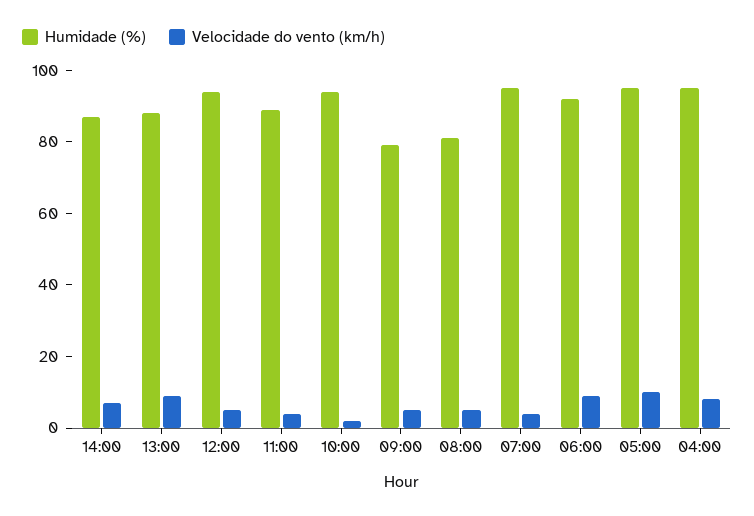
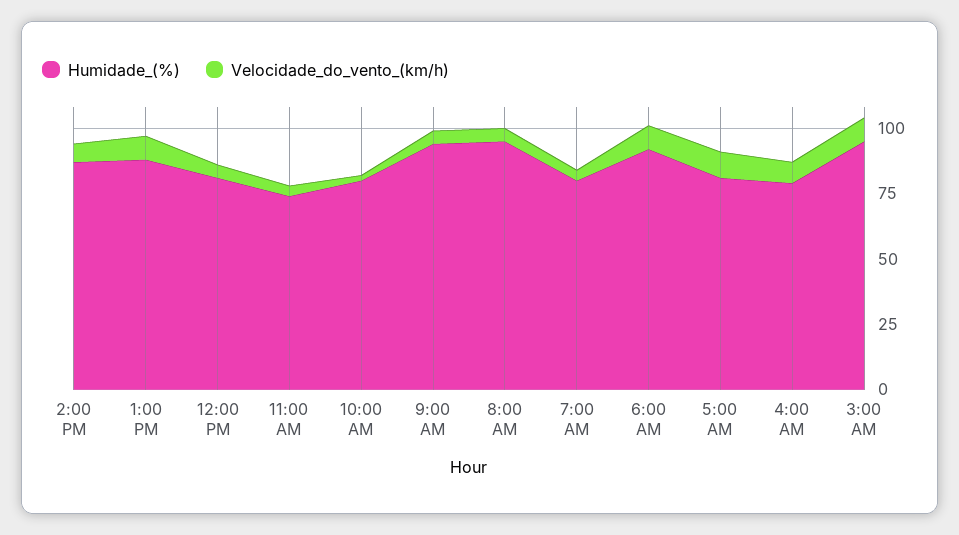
Humidade (%), 12:00: 95 -> 80
Humidade (%), 11:00: 90 -> 75
Humidade (%), 10:00: 95 -> 80
Humidade (%), 09:00: 80 -> 95
Humidade (%), 08:00: 80 -> 95
Humidade (%), 07:00: 95 -> 80
Humidade (%), 05:00: 95 -> 80
Humidade (%), 04:00: 95 -> 80
Humidade (%), 3:00 AM: none -> 95
Velocidade do vento (km/h), 3:00 AM: none -> 10

